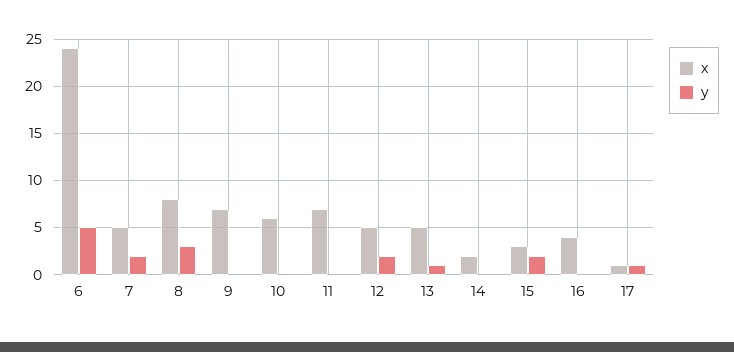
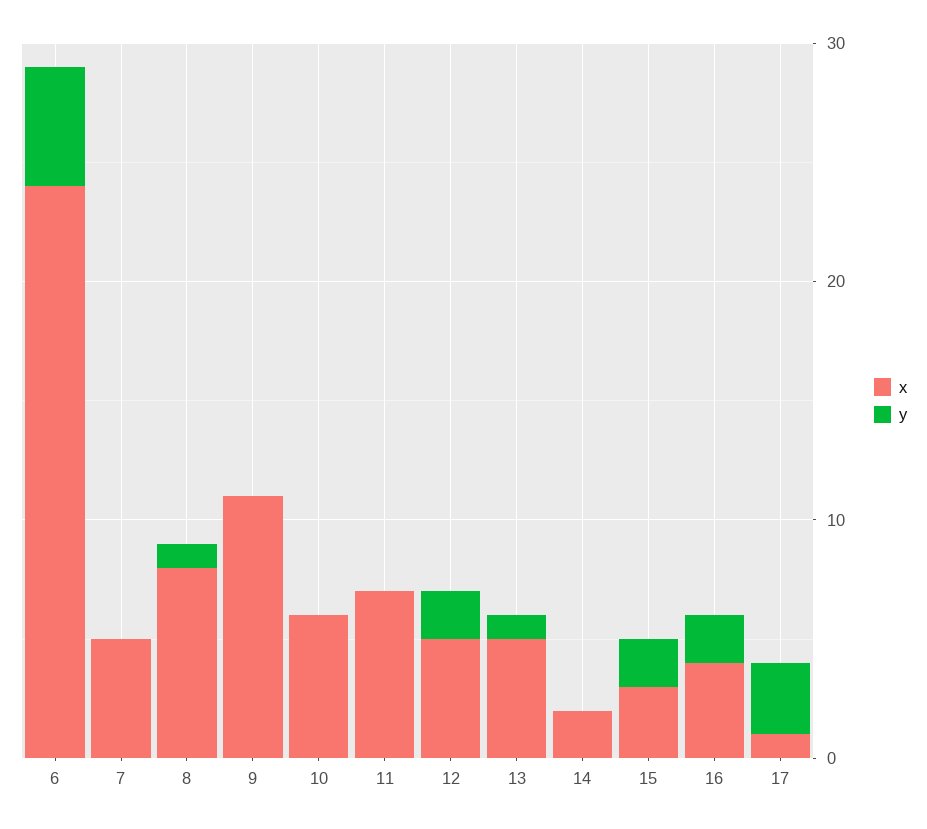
y, 7: 2 -> 0
y, 8: 3 -> 1
x, 9: 7 -> 11
y, 16: 0 -> 2
y, 17: 1 -> 3

